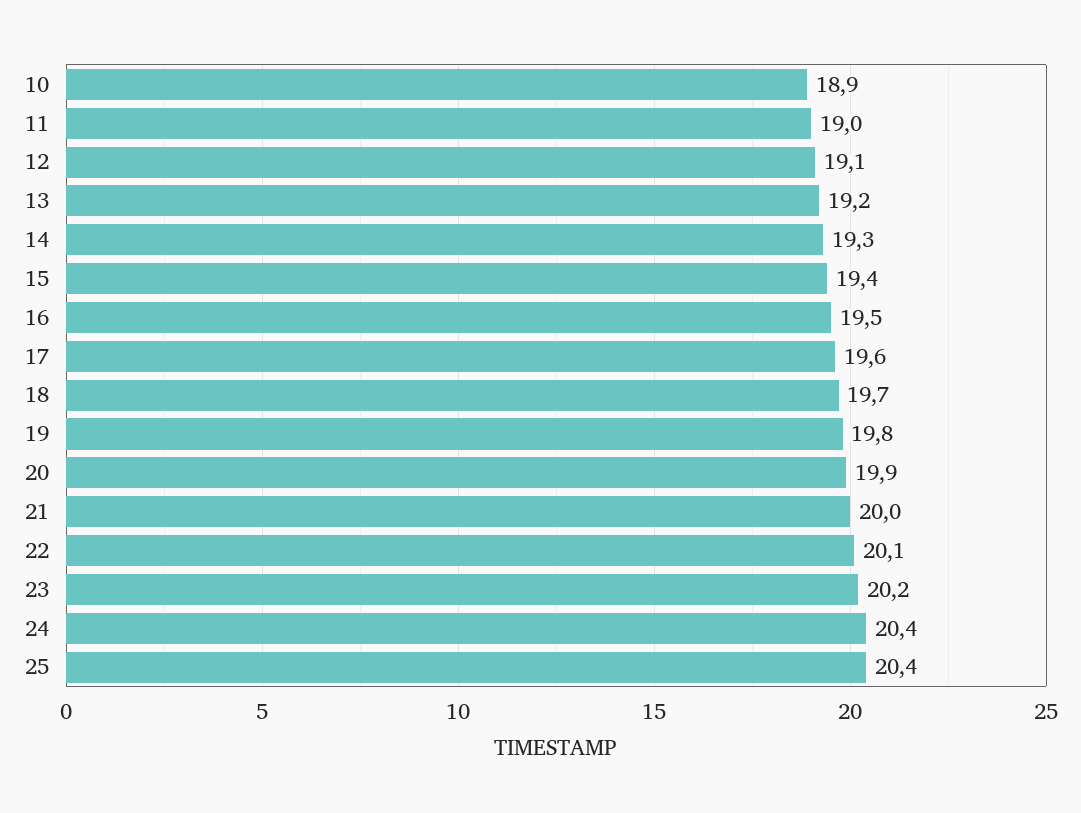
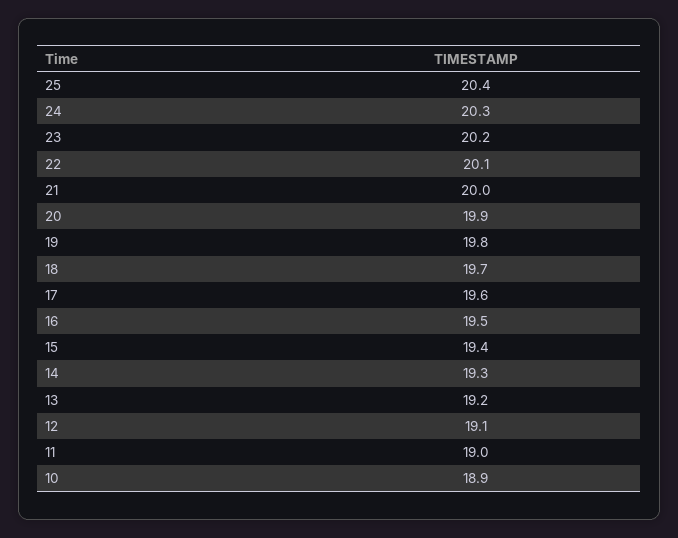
24: 20.4 -> 20.3

